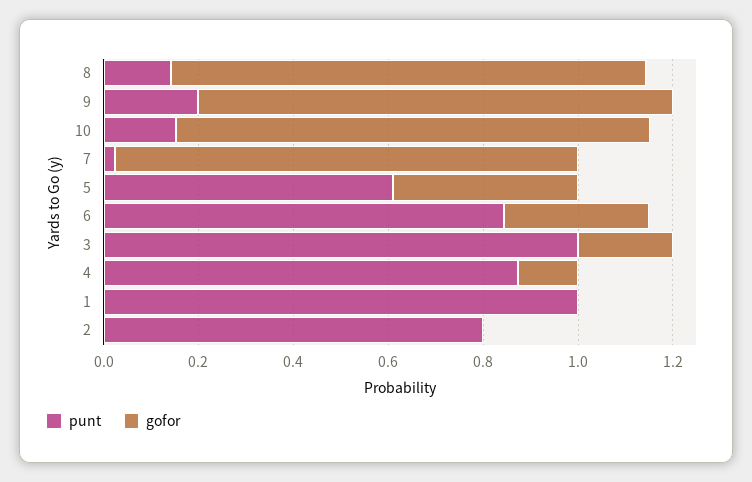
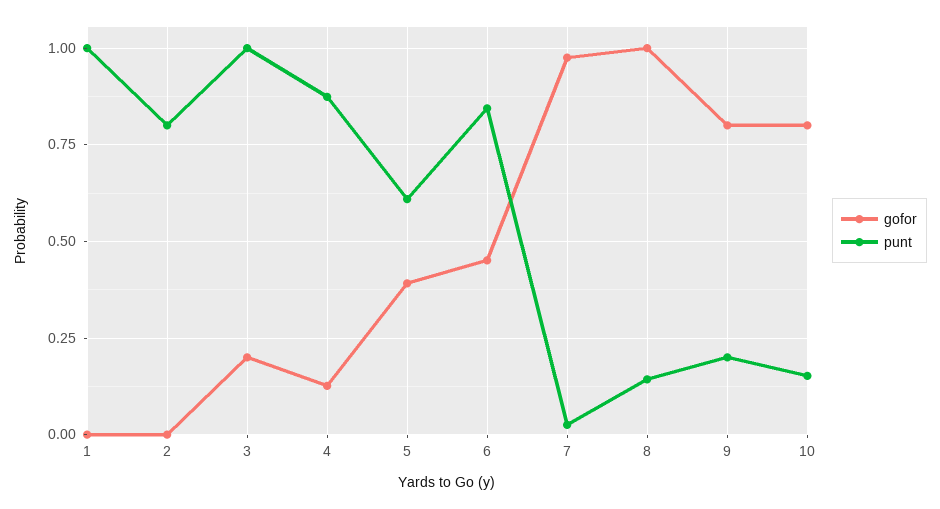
gofor, 9: 1 -> 0.8
gofor, 10: 1 -> 0.8
gofor, 6: 0.3 -> 0.45

